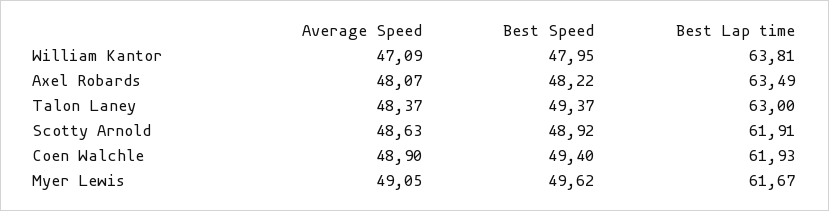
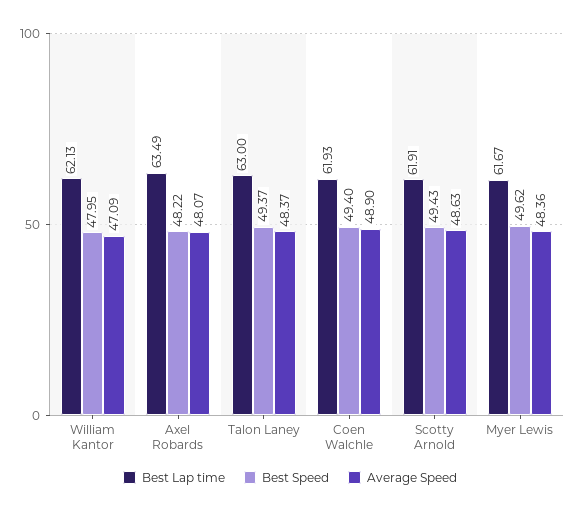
Best Lap time, William Kantor: 63.81 -> 62.13
Best Speed, Scotty Arnold: 48.92 -> 49.43
Average Speed, Myer Lewis: 49.05 -> 48.36

